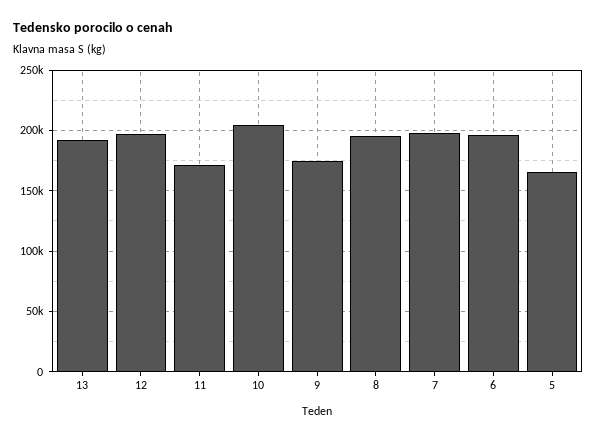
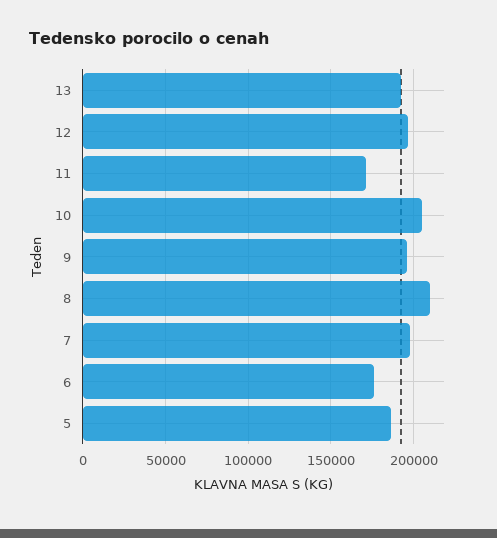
9: 175000 -> 195000
8: 195000 -> 210000
6: 195000 -> 175000
5: 165000 -> 185000

